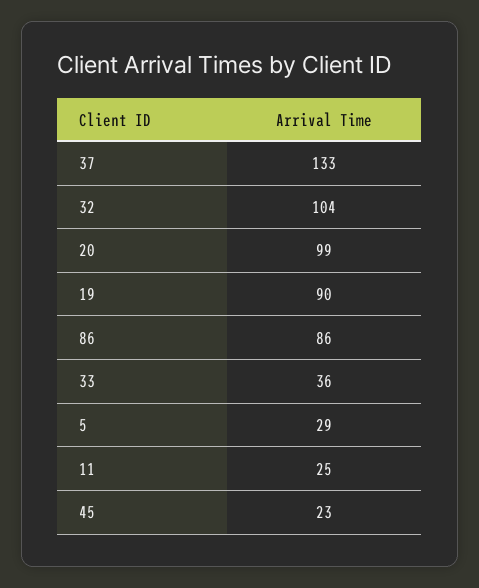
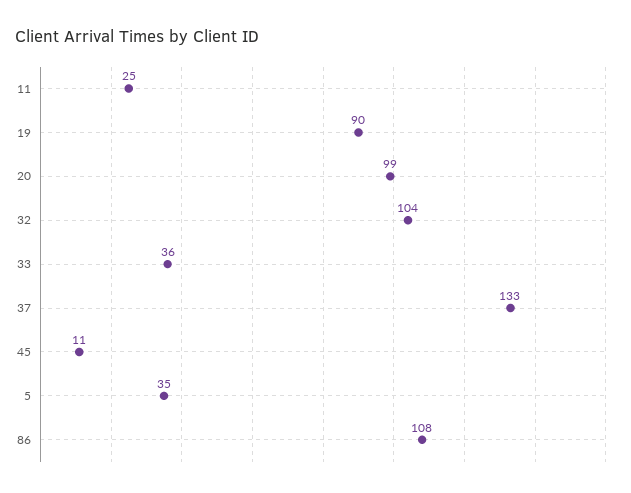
86: 86 -> 108
5: 29 -> 35
45: 23 -> 11

